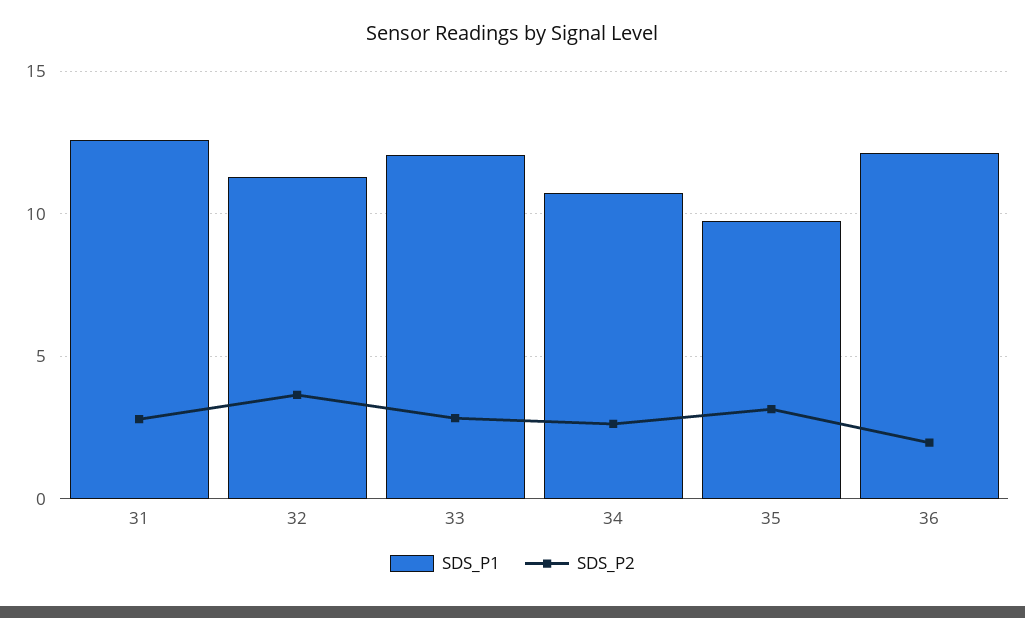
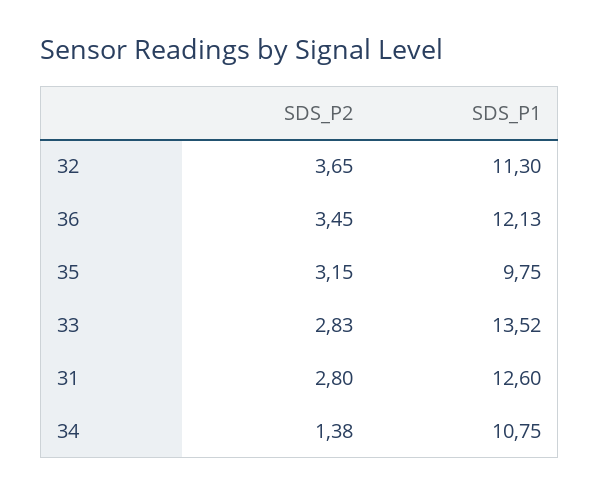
SDS_P1, 33: 12 -> 13.52
SDS_P2, 34: 2.5 -> 1.38
SDS_P2, 36: 2 -> 3.45

